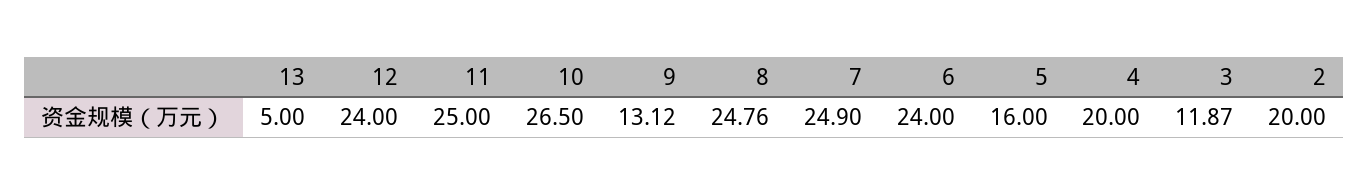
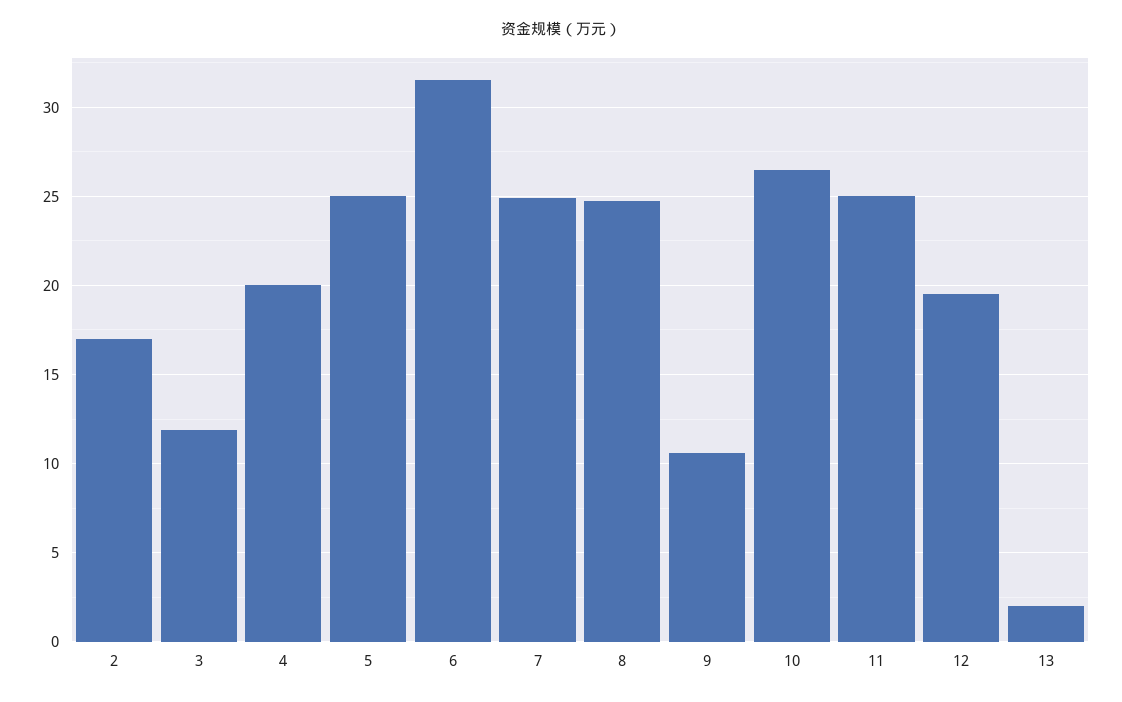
13: 5 -> 2
12: 24 -> 19.5
9: 13.12 -> 10.5
6: 24 -> 31.5
5: 16 -> 25
2: 20 -> 17

